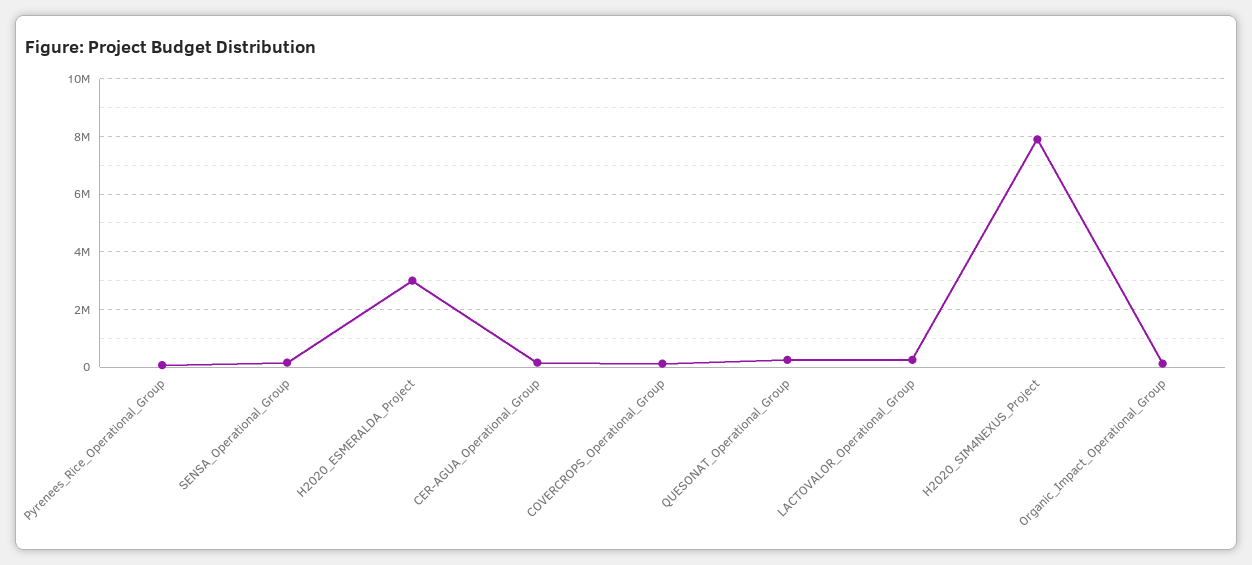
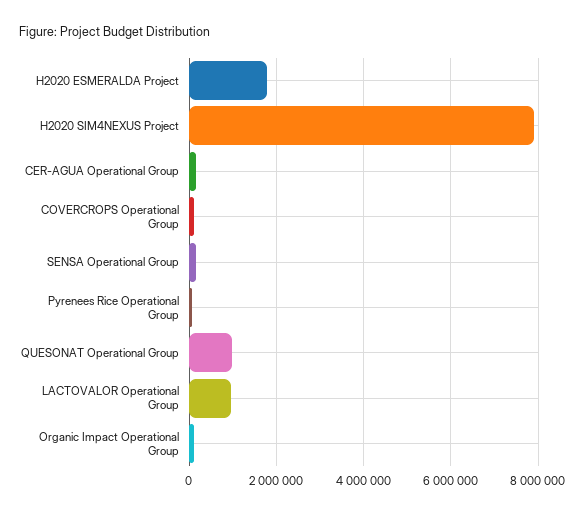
H2020_ESMERALDA_Project: 3000000 -> 1800000
QUESONAT_Operational_Group: 250000 -> 1000000
LACTOVALOR_Operational_Group: 250000 -> 1000000

